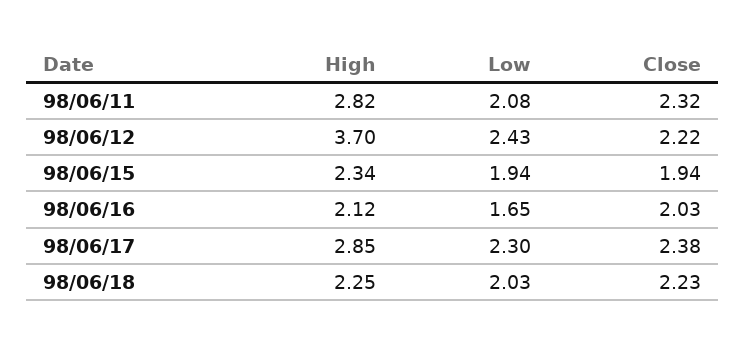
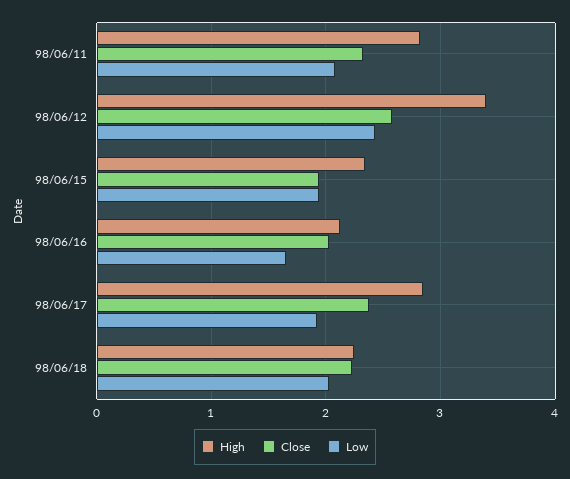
High, 98/06/12: 3.7 -> 3.4
Close, 98/06/12: 2.22 -> 2.6
Low, 98/06/17: 2.3 -> 1.9

